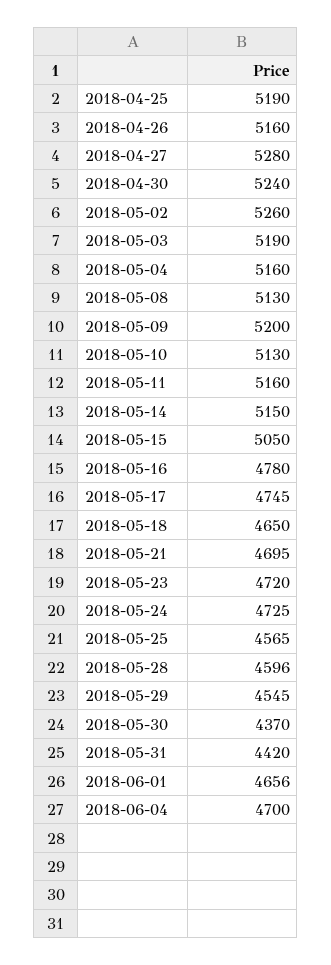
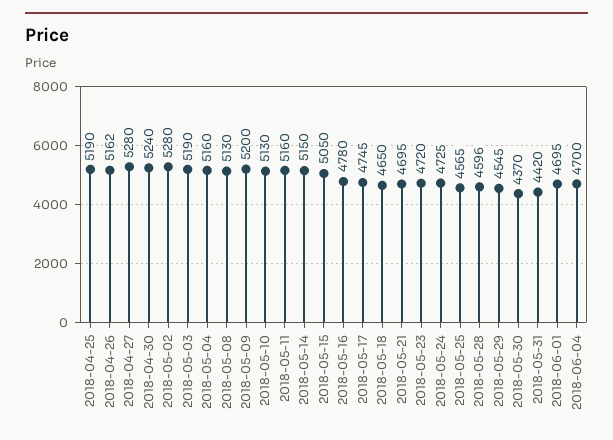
2018-04-26: 5160 -> 5162
2018-05-02: 5260 -> 5280
2018-06-01: 4656 -> 4695

